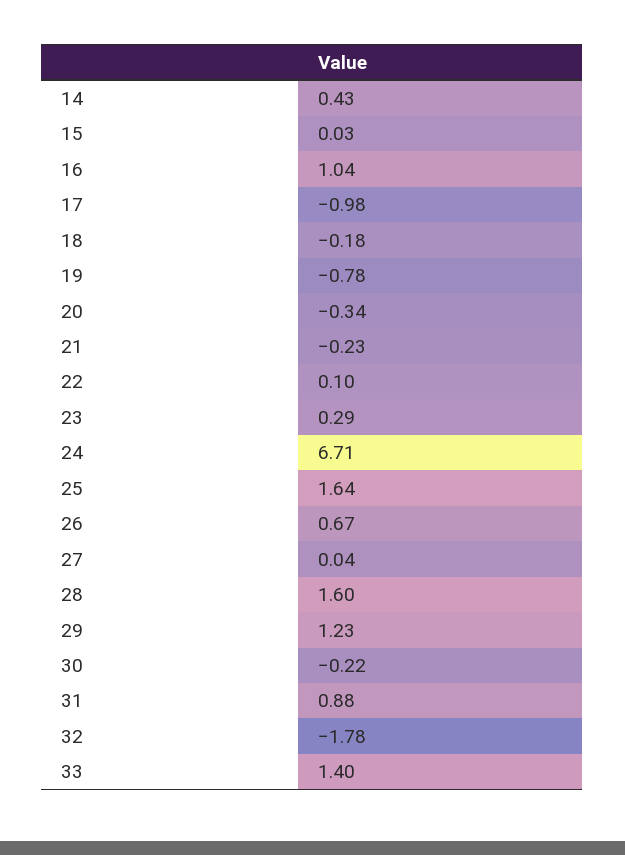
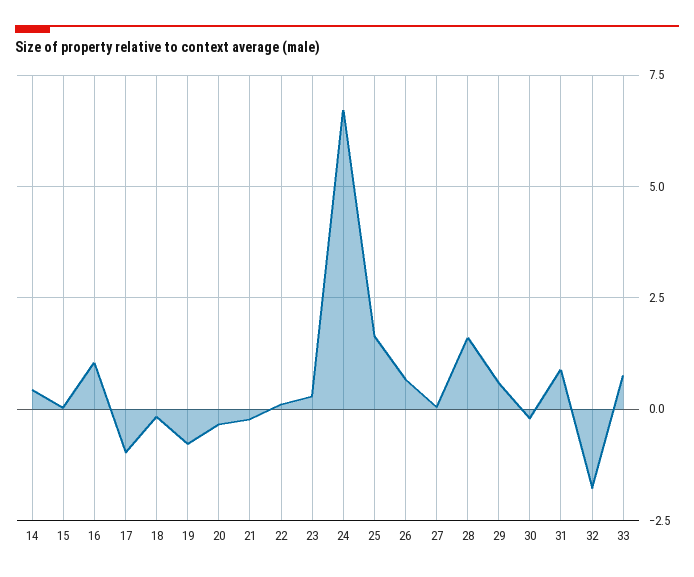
29: 1.23 -> 0.5
33: 1.4 -> 0.75

